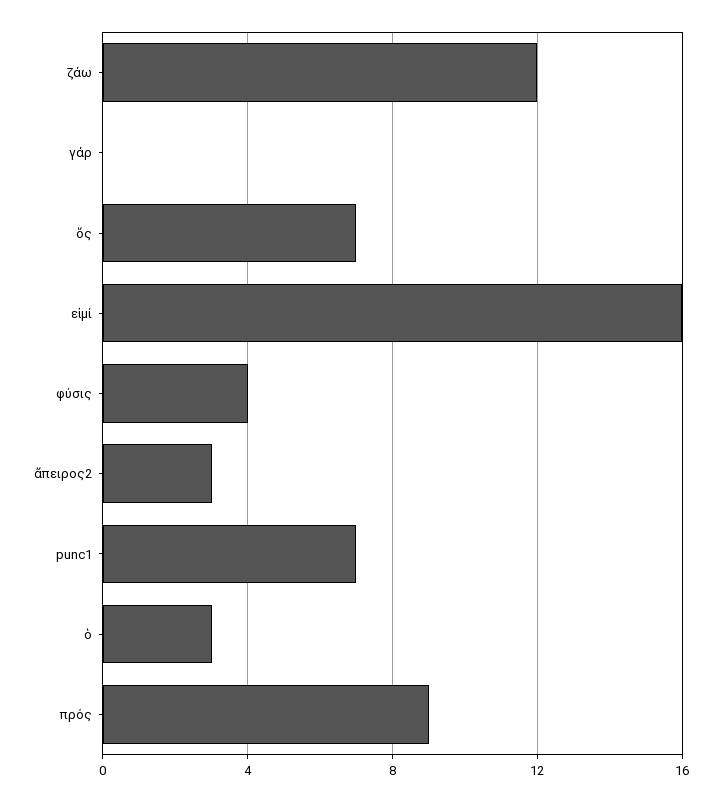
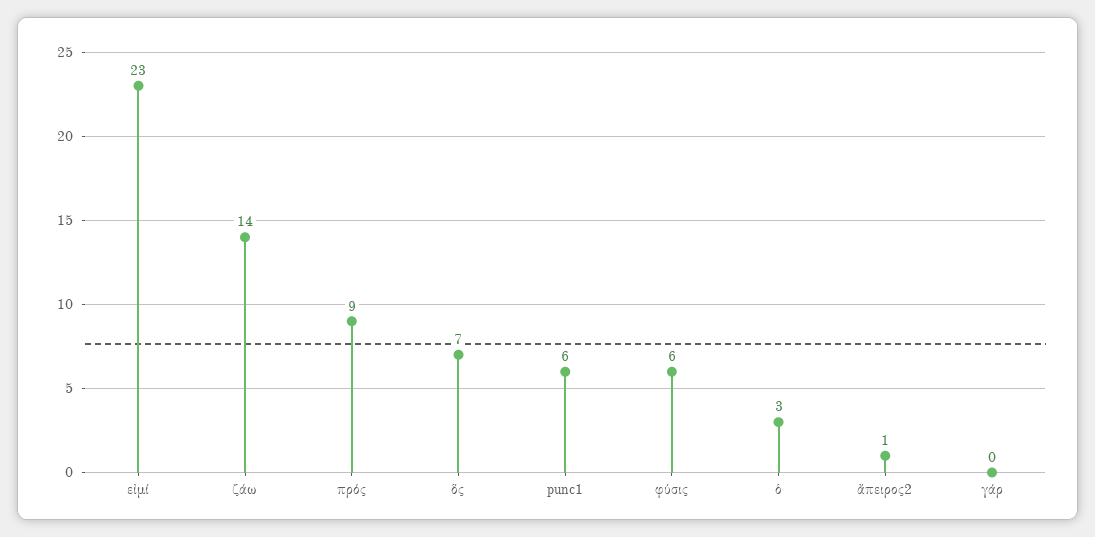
ζάω: 12 -> 14
εἰμί: 16 -> 23
φύσις: 4 -> 6
ἄπειρος2: 3 -> 1
punc1: 7 -> 6

